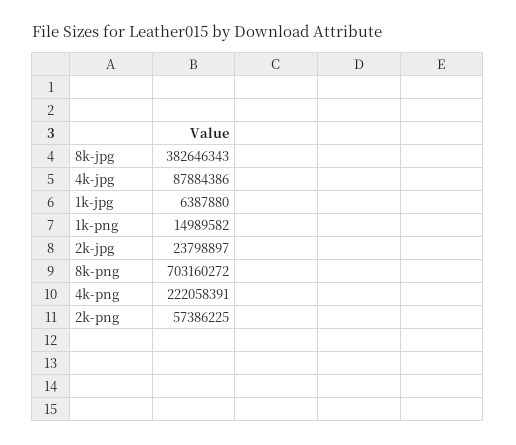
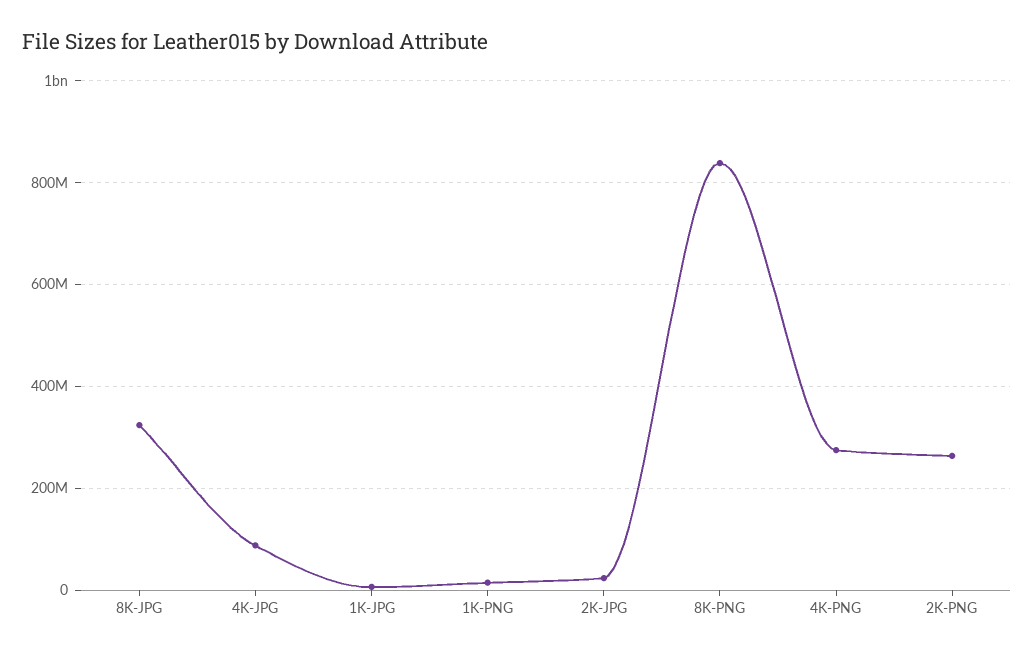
8k-jpg: 382646343 -> 320000000
8k-png: 703160272 -> 840000000
4k-png: 222058391 -> 280000000
2k-png: 57386225 -> 260000000

